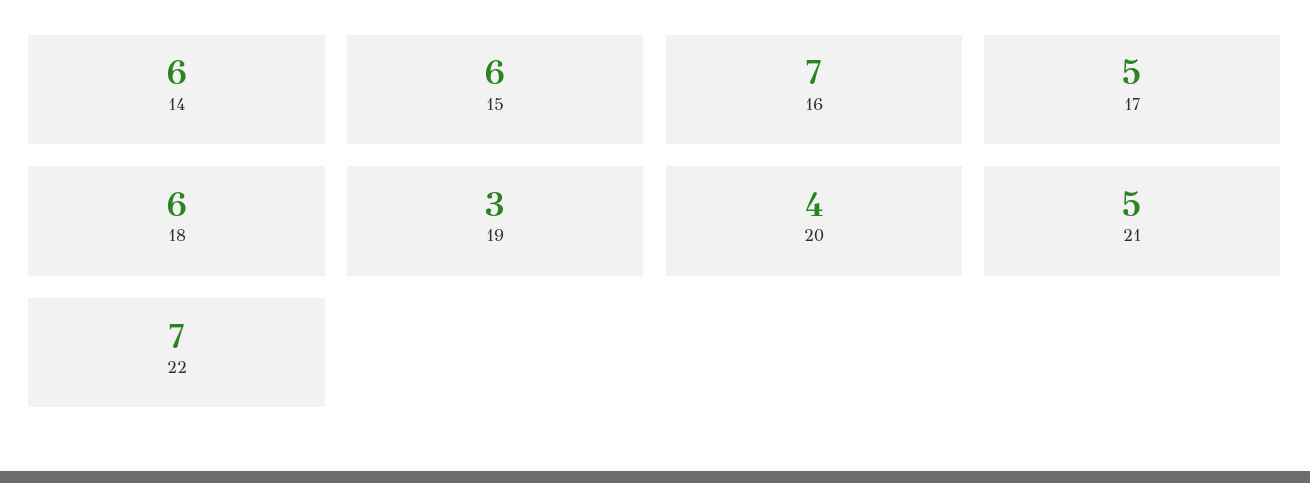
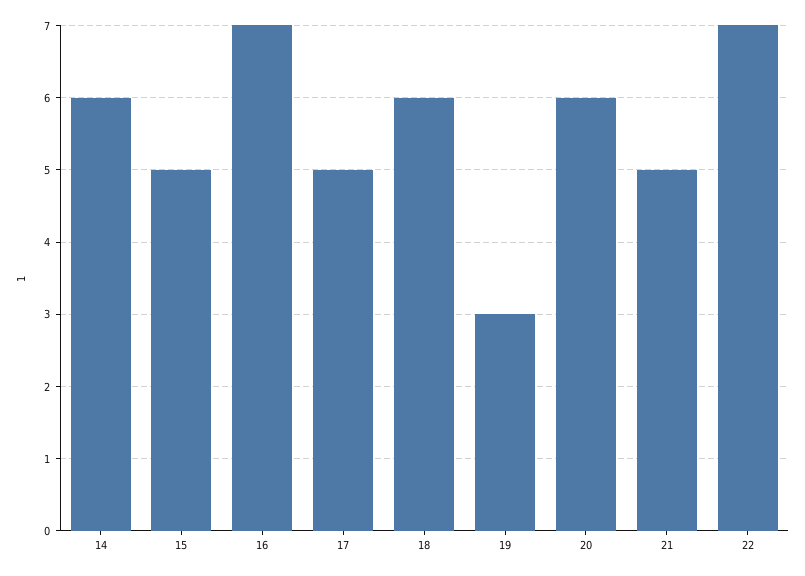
15: 6 -> 5
20: 4 -> 6

